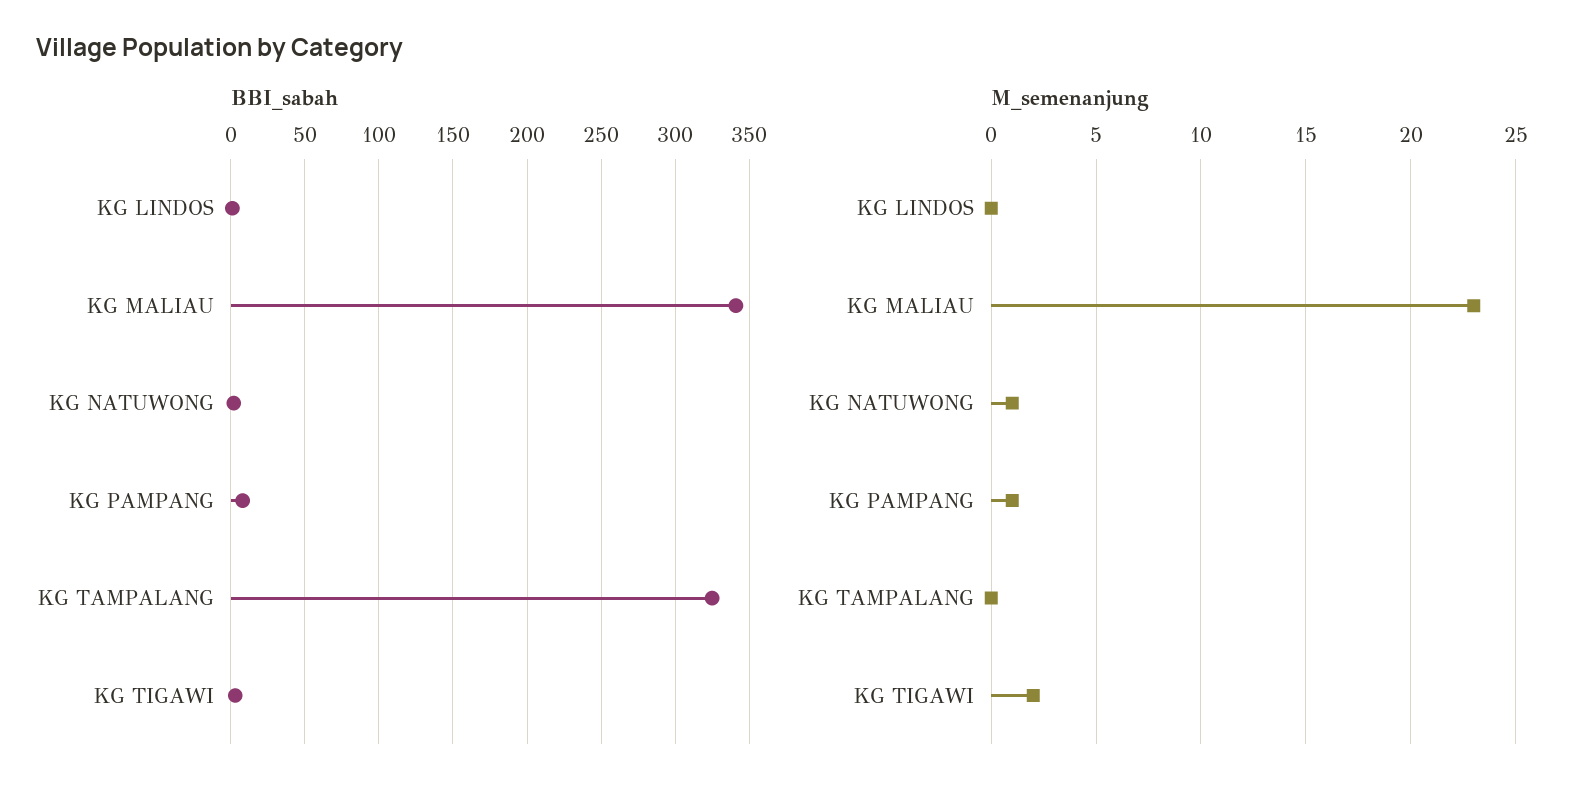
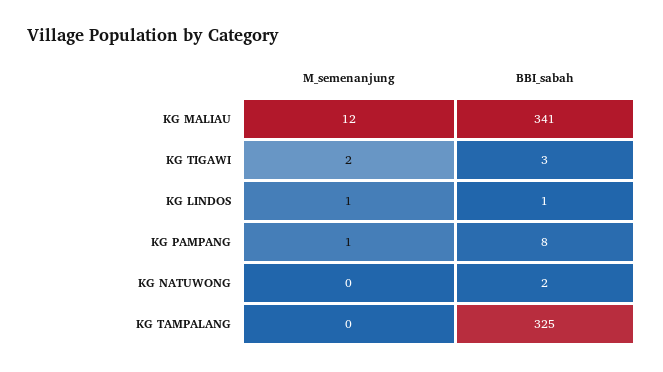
M_semenanjung, KG LINDOS: 0 -> 1
M_semenanjung, KG MALIAU: 23 -> 12
M_semenanjung, KG NATUWONG: 1 -> 0

